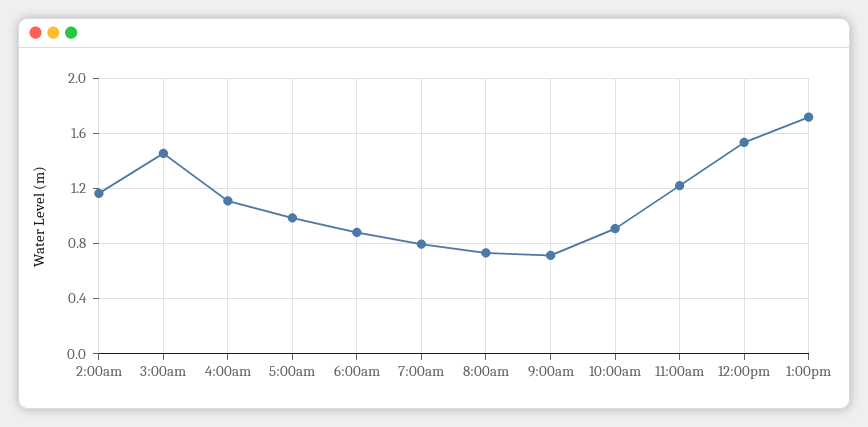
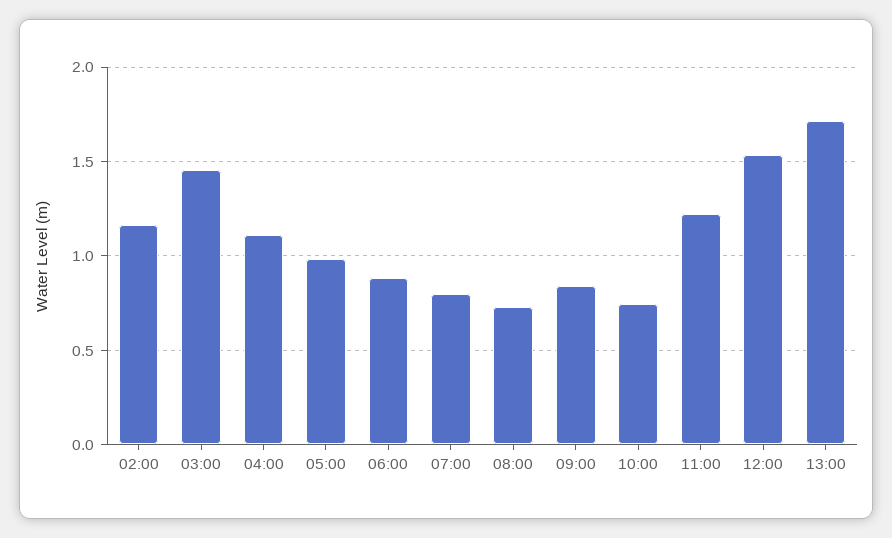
9:00am: 0.7 -> 0.85
10:00am: 0.9 -> 0.75

